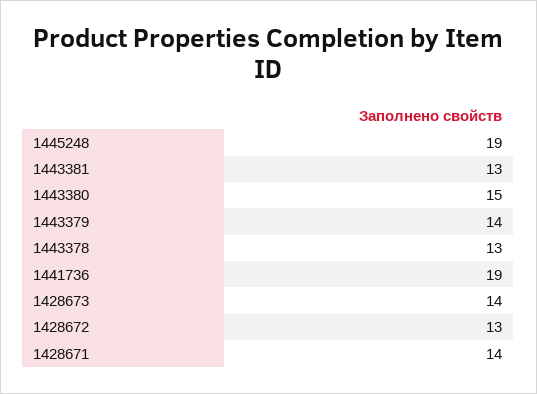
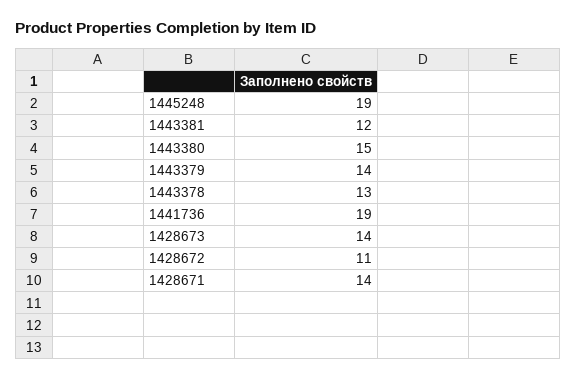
1443381: 13 -> 12
1428672: 13 -> 11

